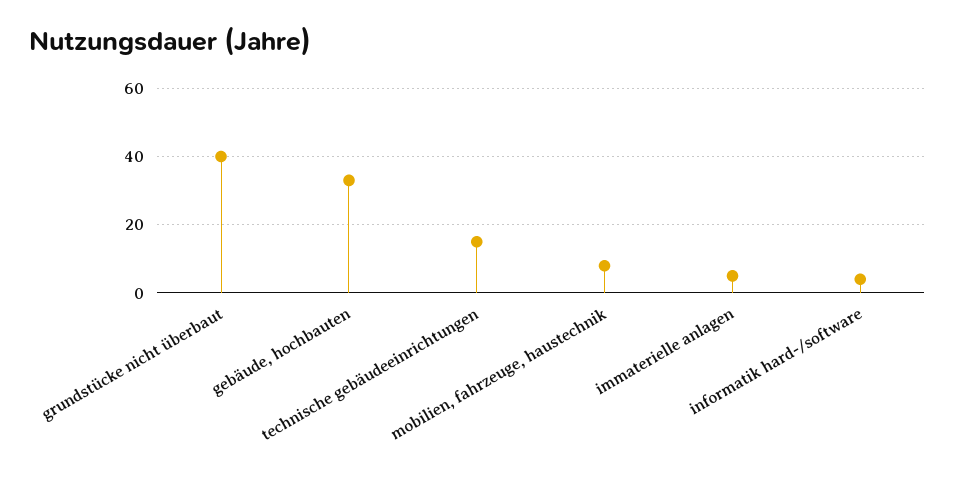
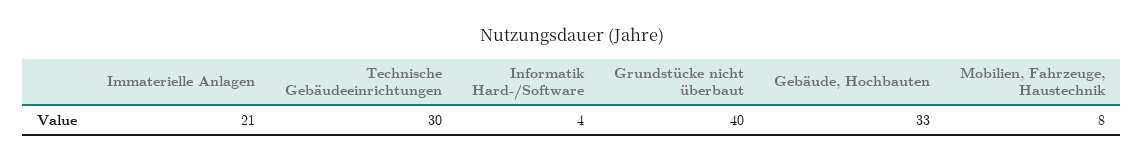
technische gebäudeeinrichtungen: 15 -> 30
immaterielle anlagen: 5 -> 21

